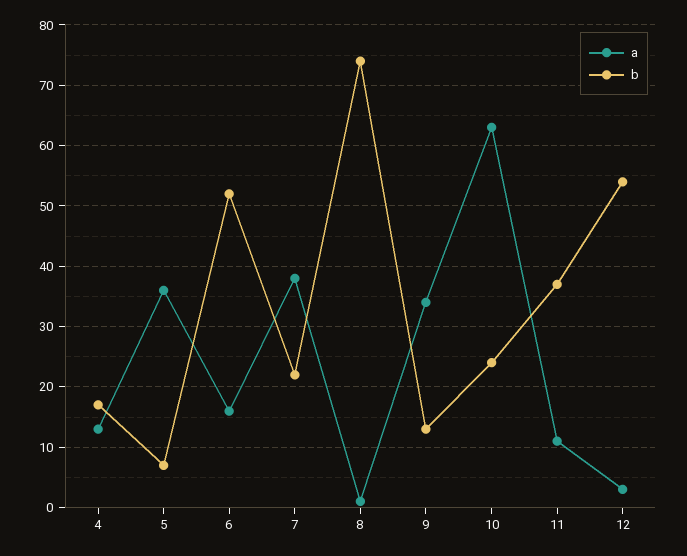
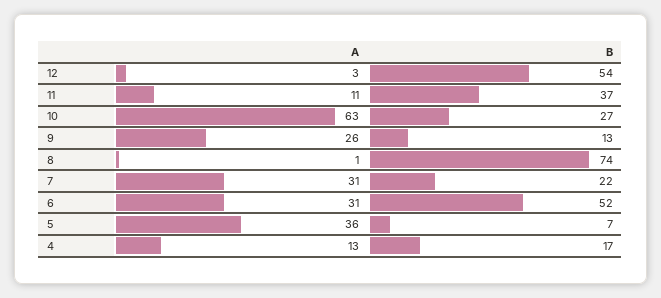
a, 6: 16 -> 31
a, 7: 38 -> 31
a, 9: 34 -> 26
b, 10: 24 -> 27

